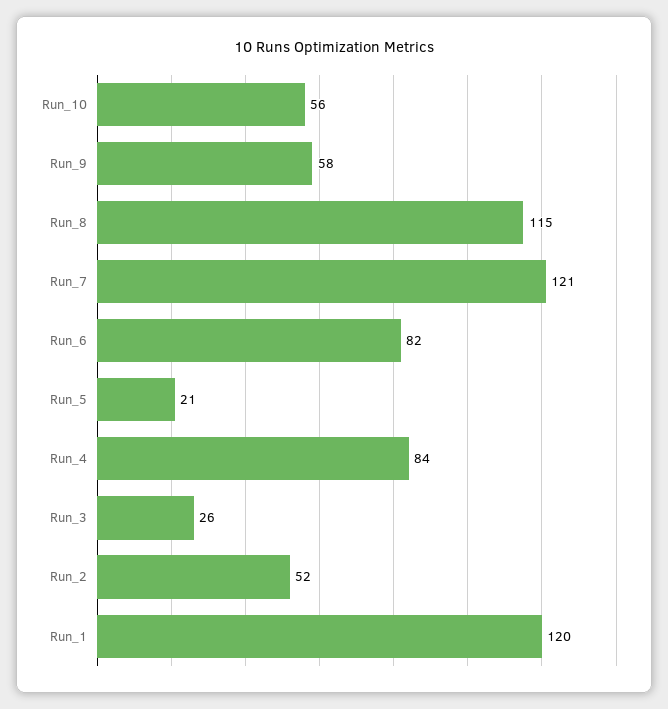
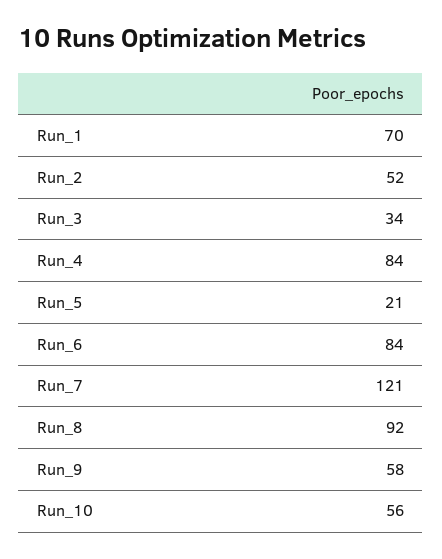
Run_8: 115 -> 92
Run_6: 82 -> 84
Run_3: 26 -> 34
Run_1: 120 -> 70

